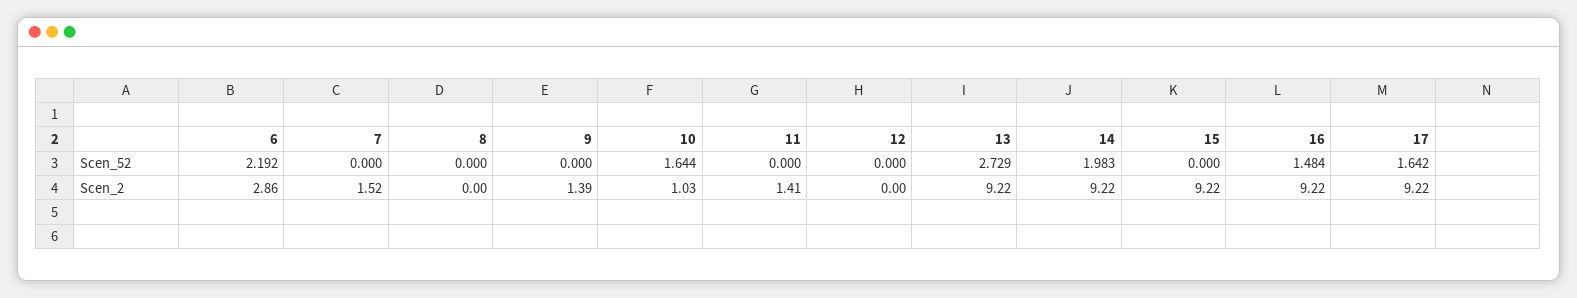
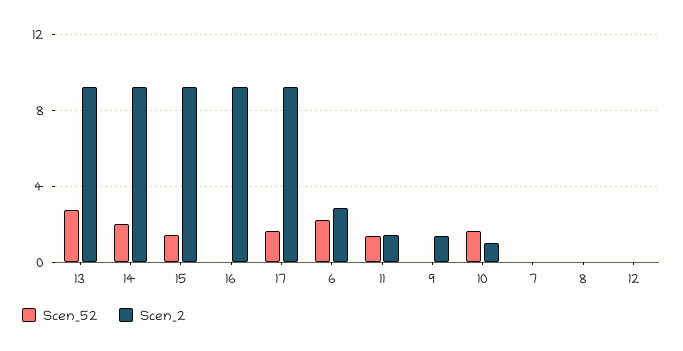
Scen_52, 11: 0 -> 1.5
Scen_52, 15: 0 -> 1.5
Scen_52, 16: 1.484 -> 0
Scen_2, 7: 1.52 -> 0

